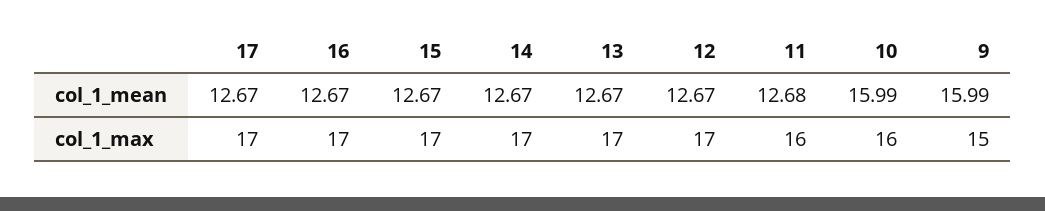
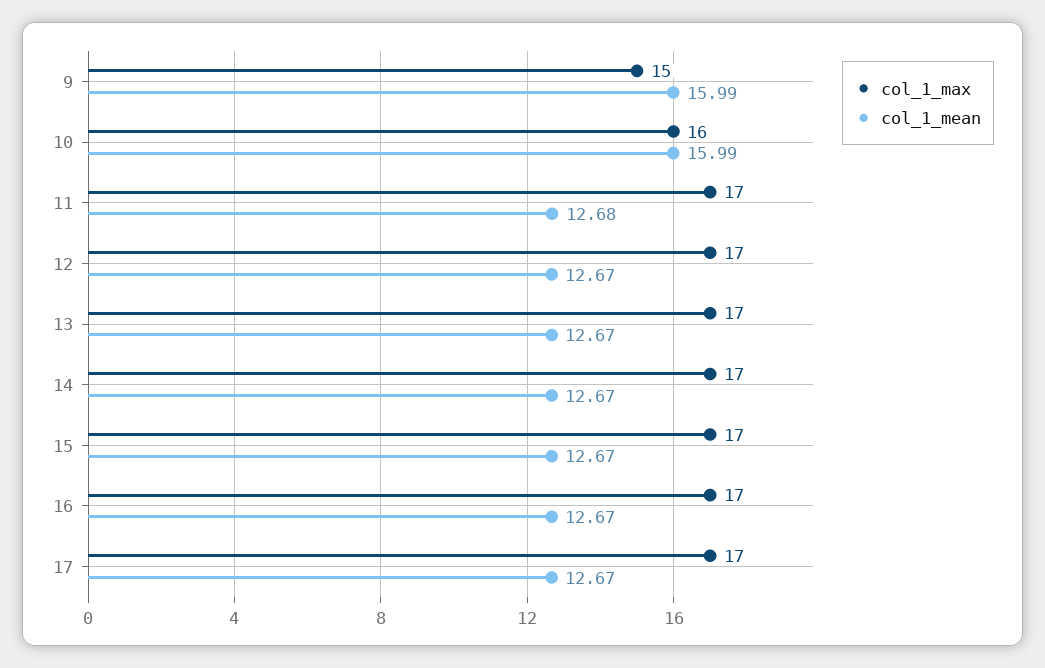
col_1_max, 11: 16 -> 17

